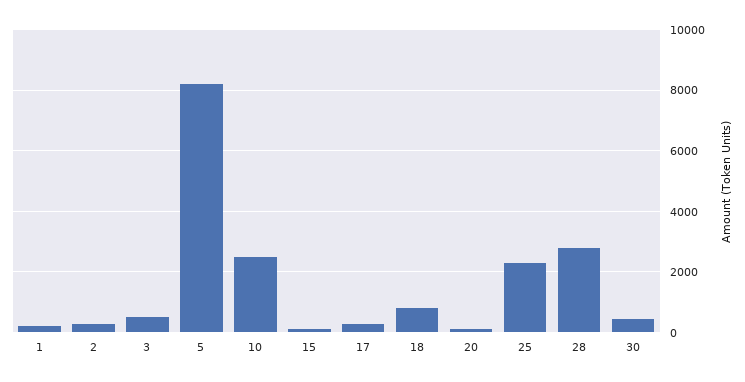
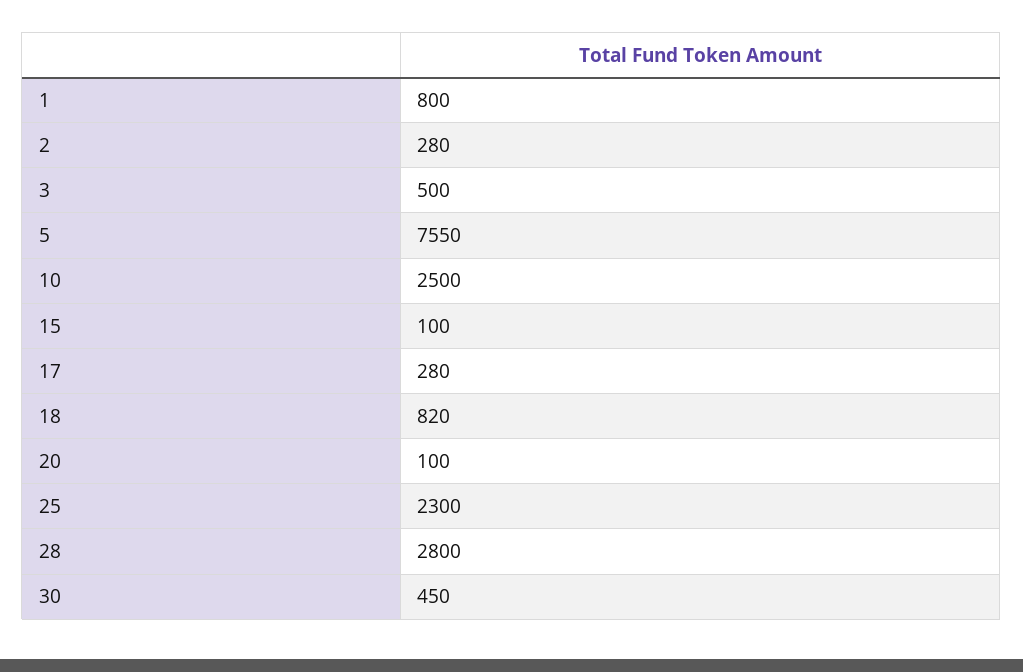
1: 200 -> 800
5: 8200 -> 7550

